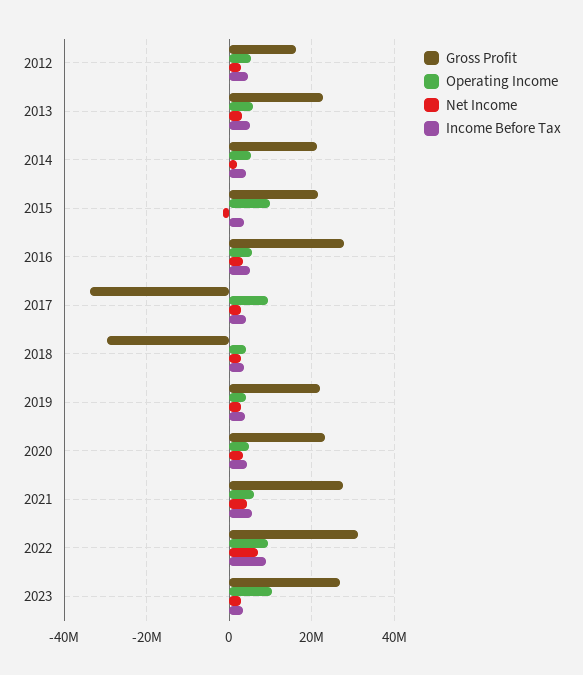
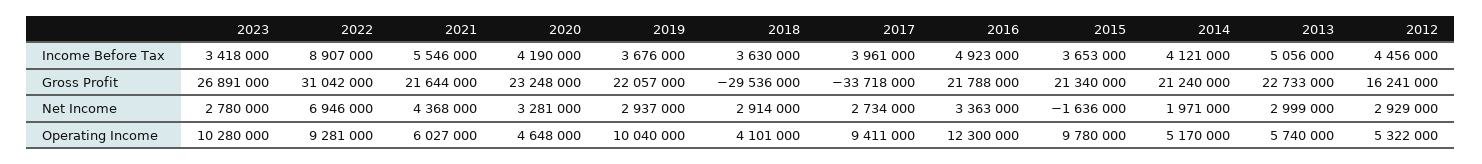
Gross Profit, 2016: 28000000 -> 21788000
Operating Income, 2016: 6000000 -> 12300000
Operating Income, 2019: 4000000 -> 10040000
Gross Profit, 2021: 28000000 -> 21644000

